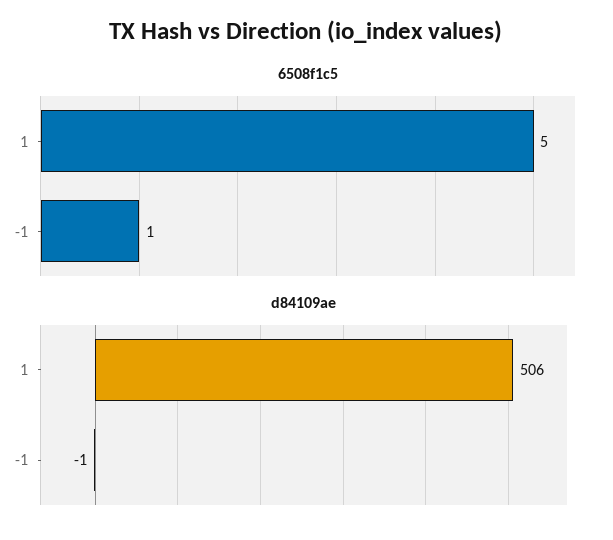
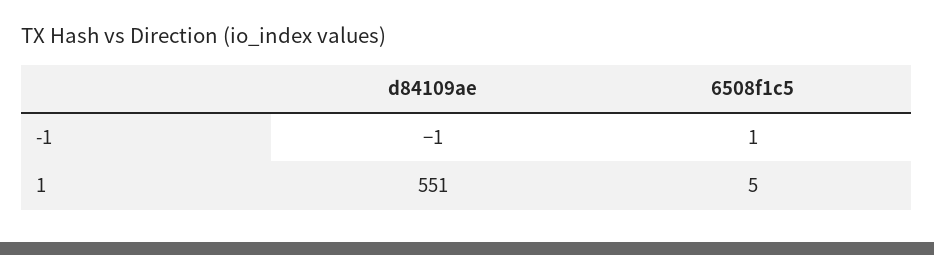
d84109ae, 1: 506 -> 551

